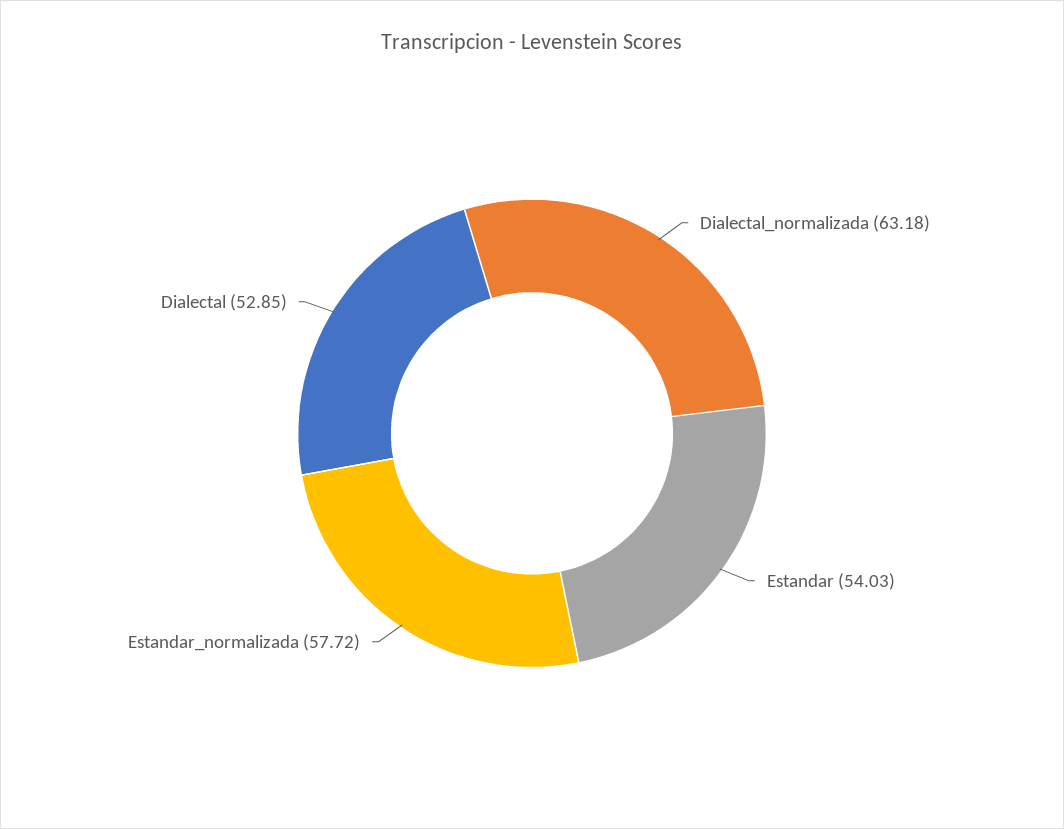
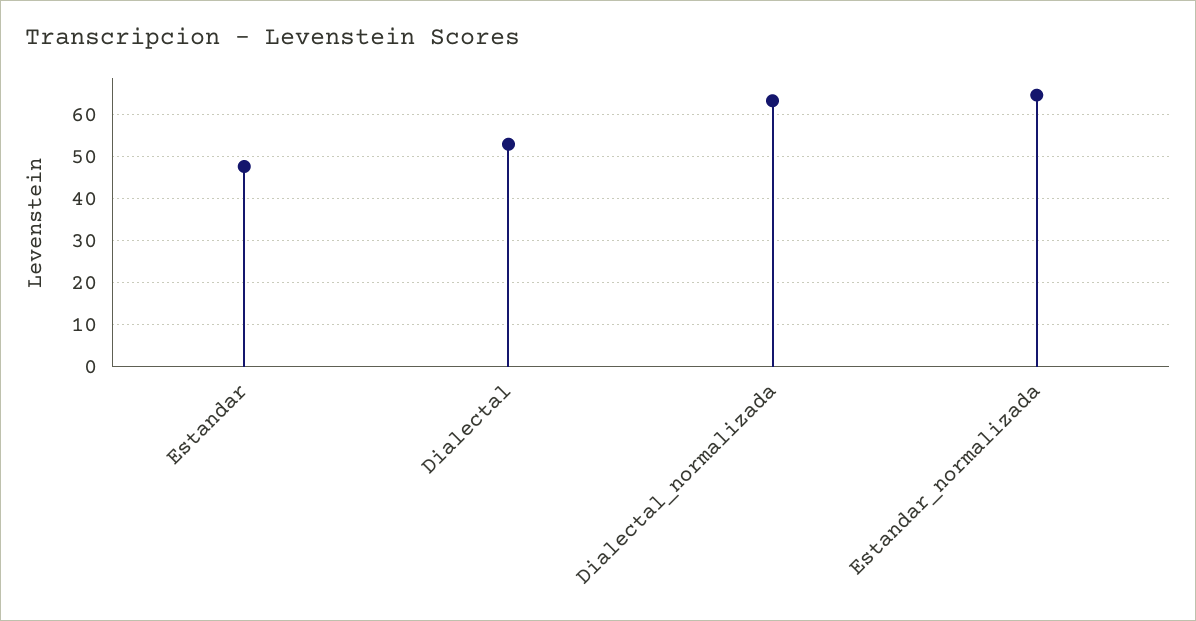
Estandar: 54.03 -> 48
Estandar_normalizada: 57.72 -> 64

